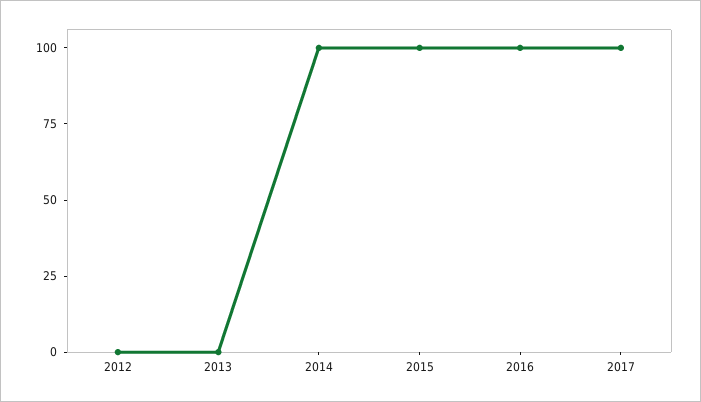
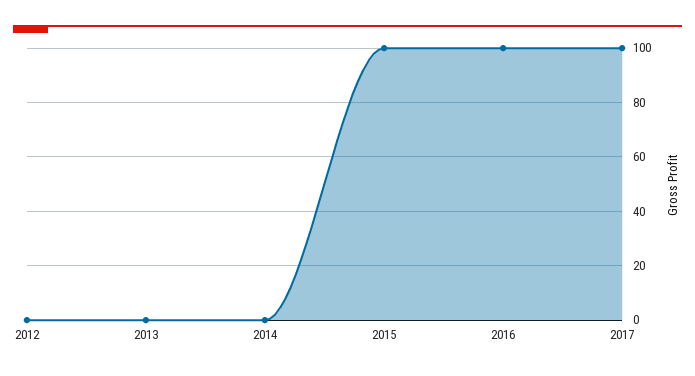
2014: 100 -> 0

